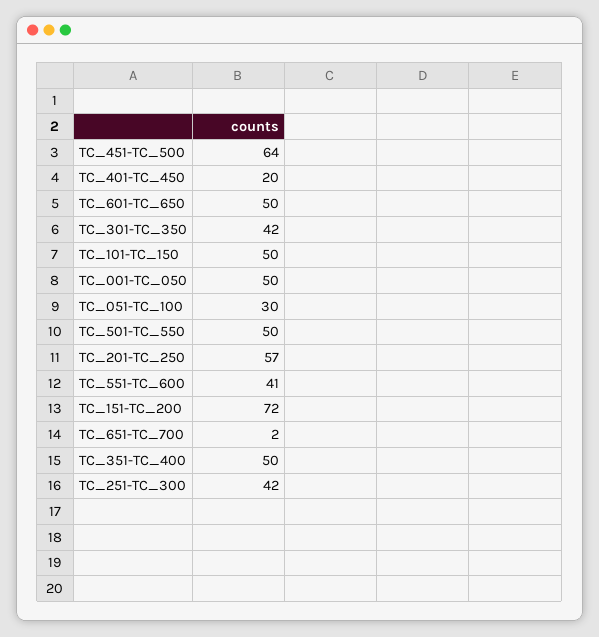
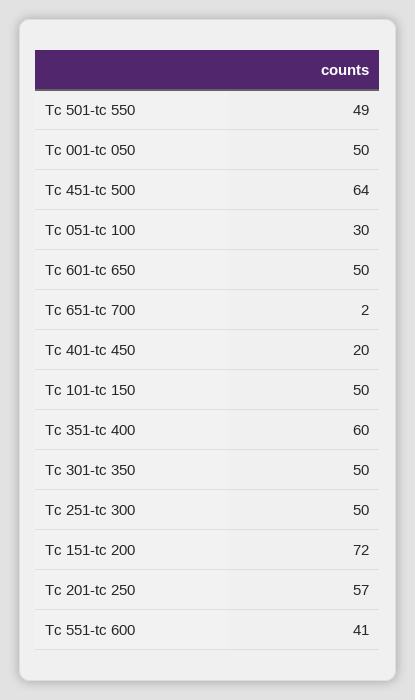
TC_301-TC_350: 42 -> 50
TC_501-TC_550: 50 -> 49
TC_351-TC_400: 50 -> 60
TC_251-TC_300: 42 -> 50

